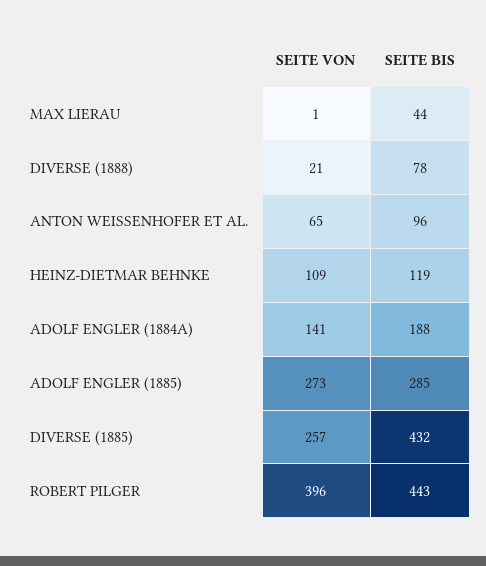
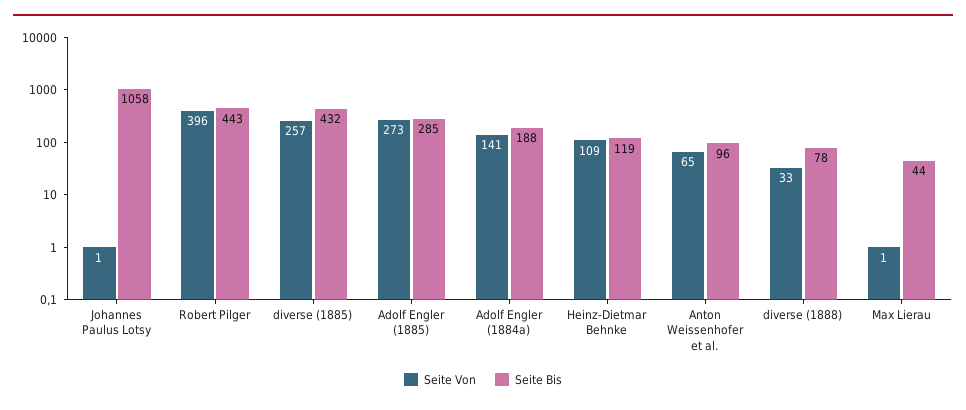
SEITE VON, DIVERSE (1888): 21 -> 33
SEITE VON, Johannes Paulus Lotsy: none -> 1
SEITE BIS, Johannes Paulus Lotsy: none -> 1058

